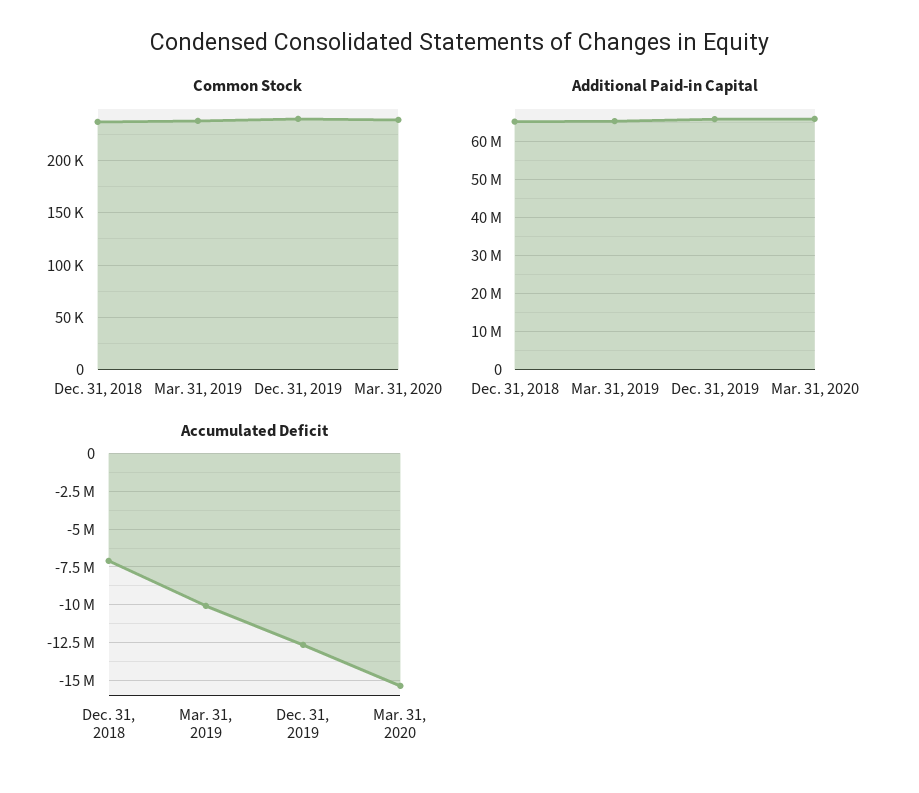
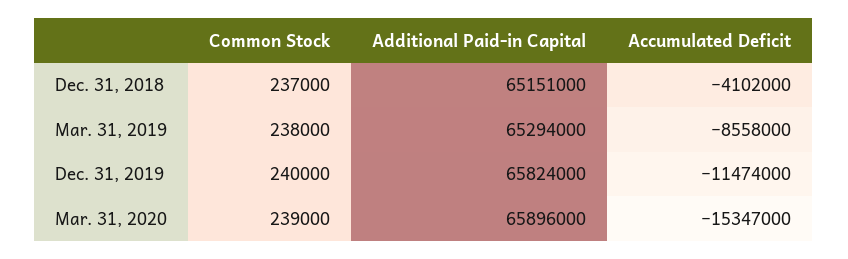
Accumulated Deficit, Dec. 31, 2018: -7000000 -> -4102000
Accumulated Deficit, Mar. 31, 2019: -10000000 -> -8558000
Accumulated Deficit, Dec. 31, 2019: -12500000 -> -11474000

